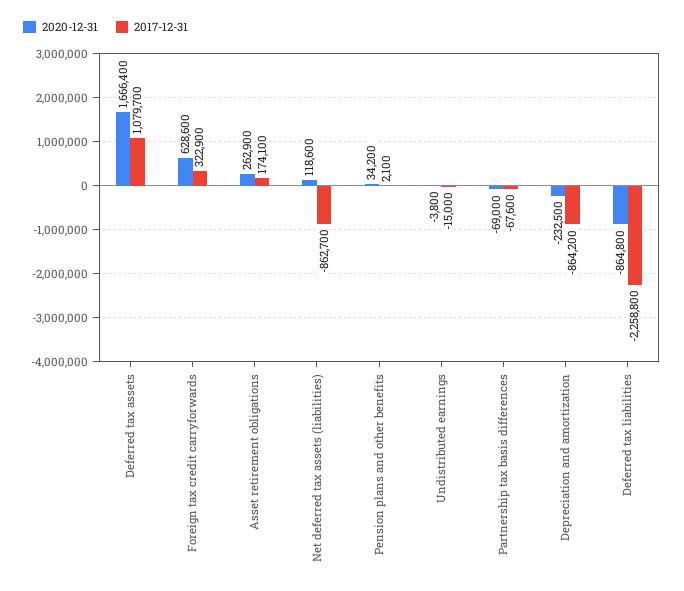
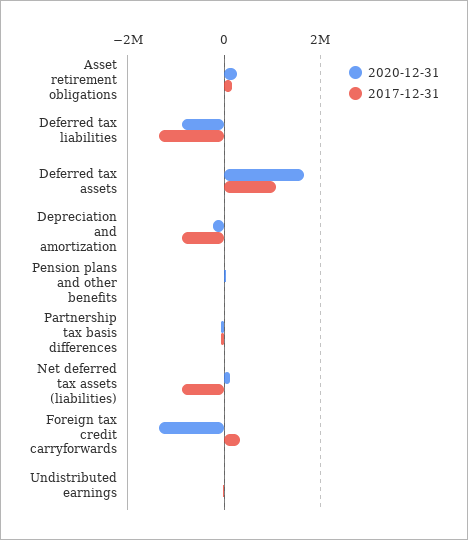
2020-12-31, Foreign tax credit carryforwards: 628600 -> -1400000
2017-12-31, Deferred tax liabilities: -2258800 -> -1400000

